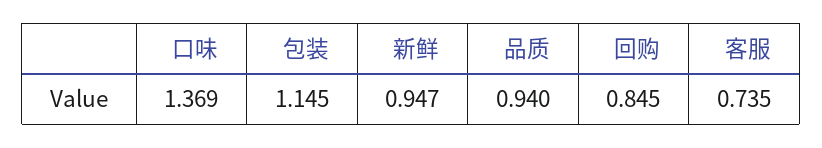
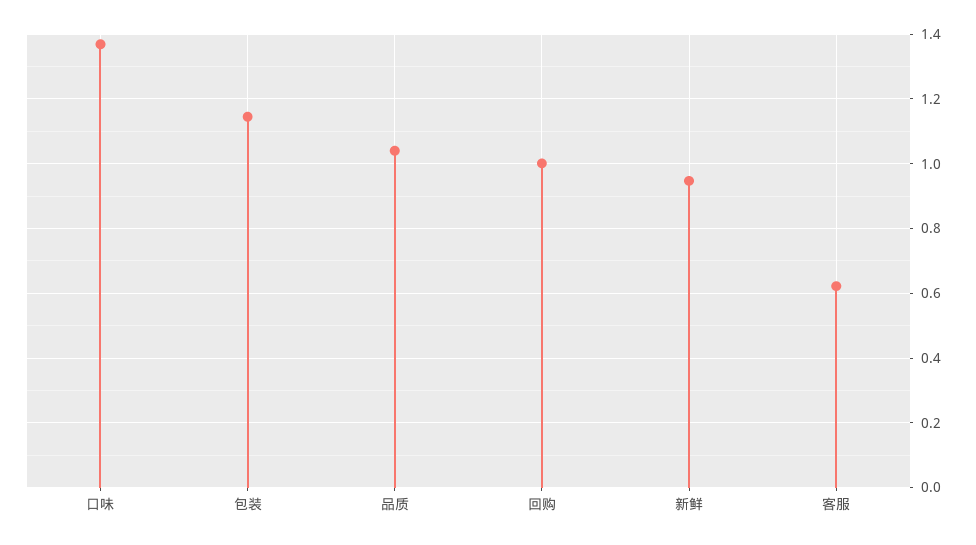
品质: 0.94 -> 1.04
回购: 0.845 -> 1
客服: 0.735 -> 0.62

